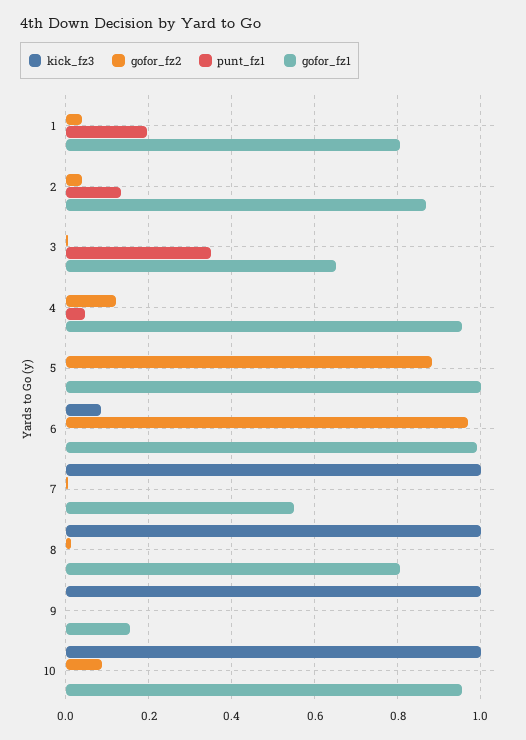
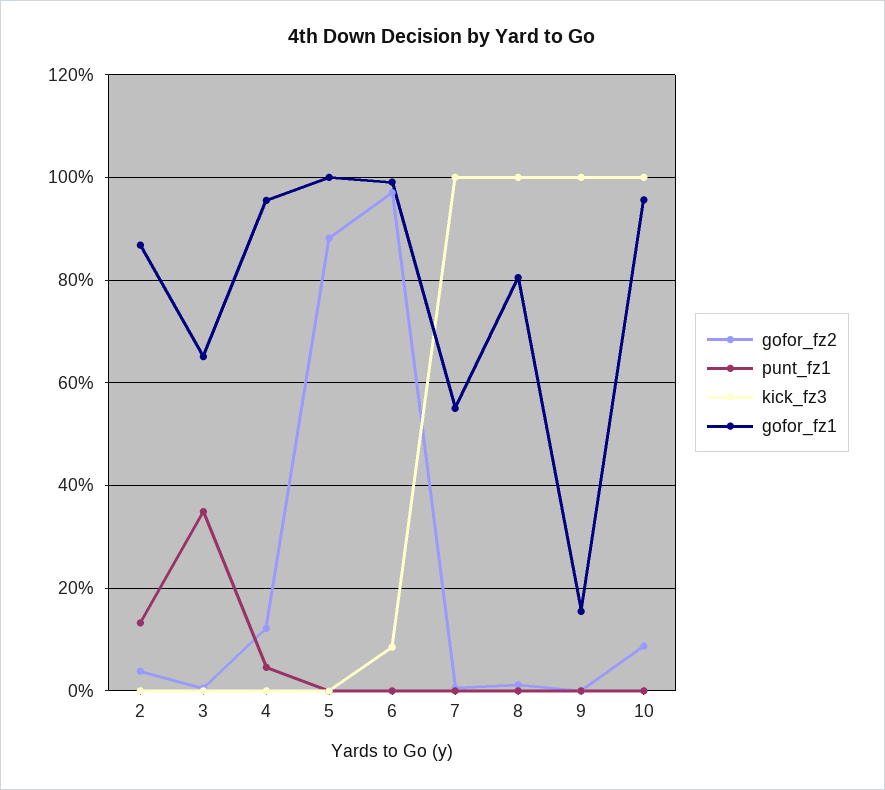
kick_fz3, 1: 0 -> none
gofor_fz2, 1: 0.04 -> none
punt_fz1, 1: 0.2 -> none
gofor_fz1, 1: 0.8 -> none

